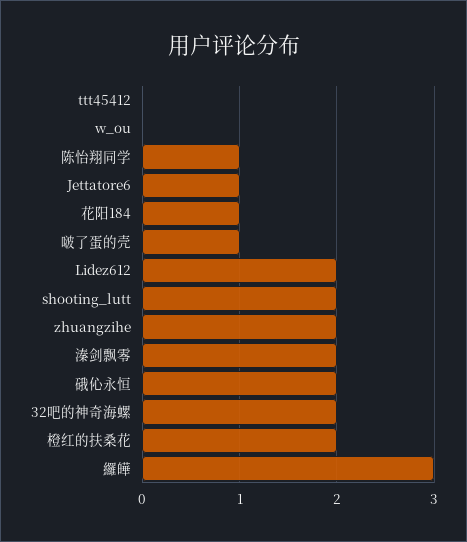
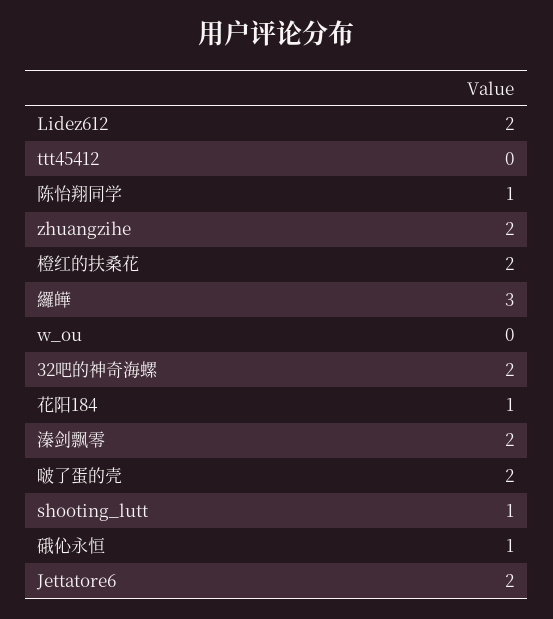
Jettatore6: 1 -> 2
啵了蛋的壳: 1 -> 2
shooting_lutt: 2 -> 1
硪伈永恒: 2 -> 1

